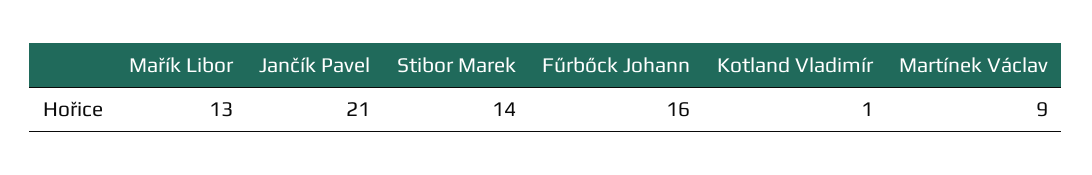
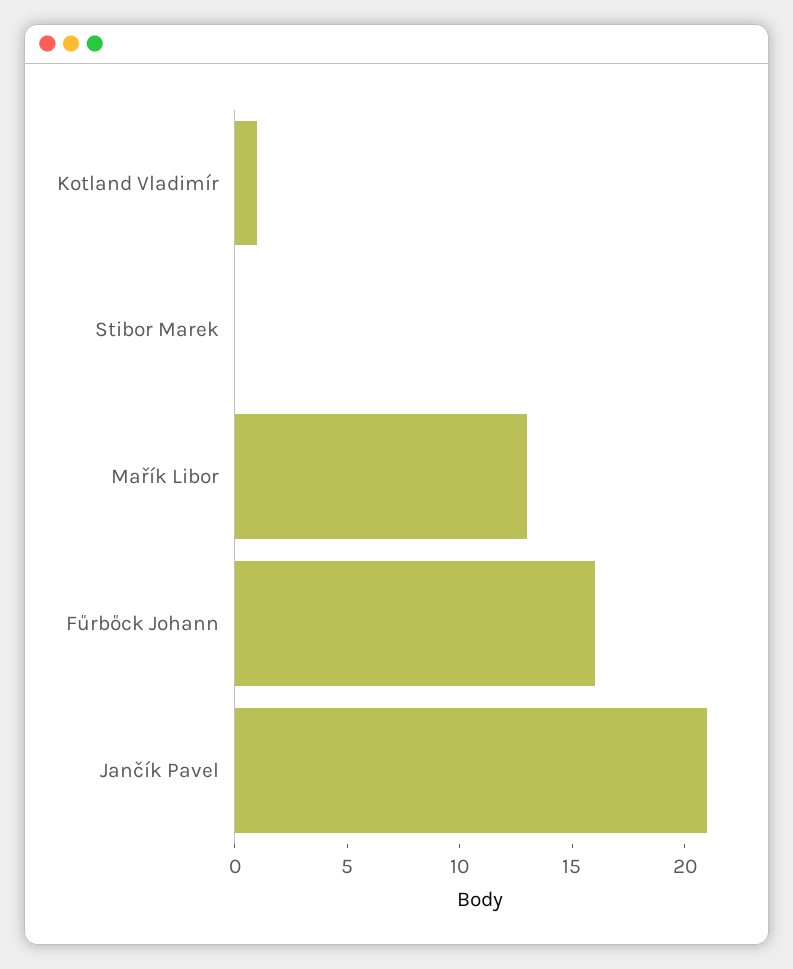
Stibor Marek: 14 -> 0
Martínek Václav: 9 -> none

